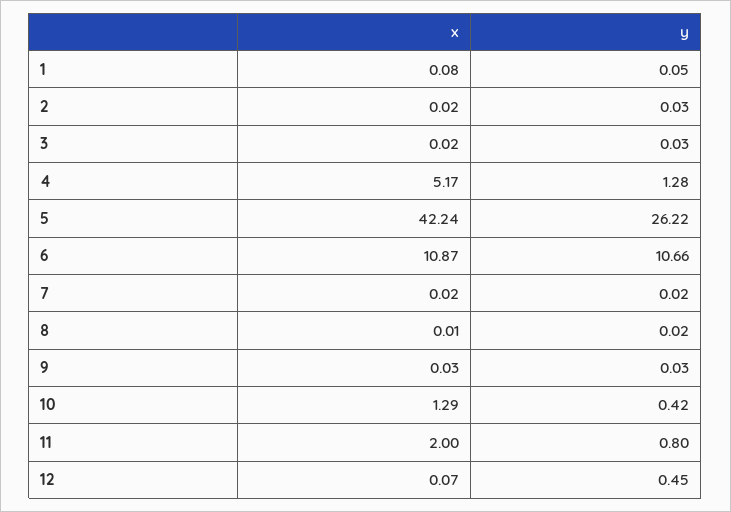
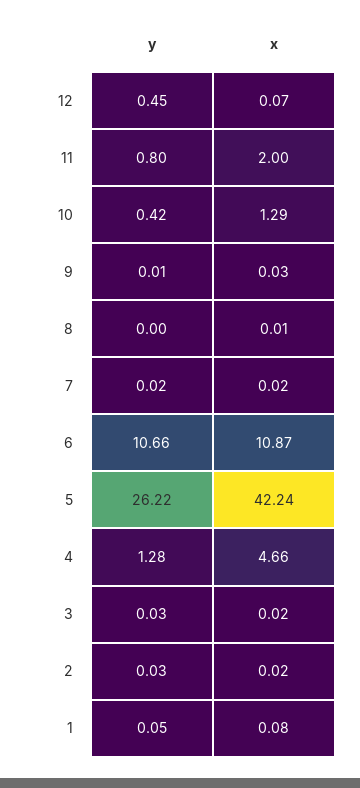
x, 4: 5.17 -> 4.66
y, 8: 0.02 -> 0
y, 9: 0.03 -> 0.01

